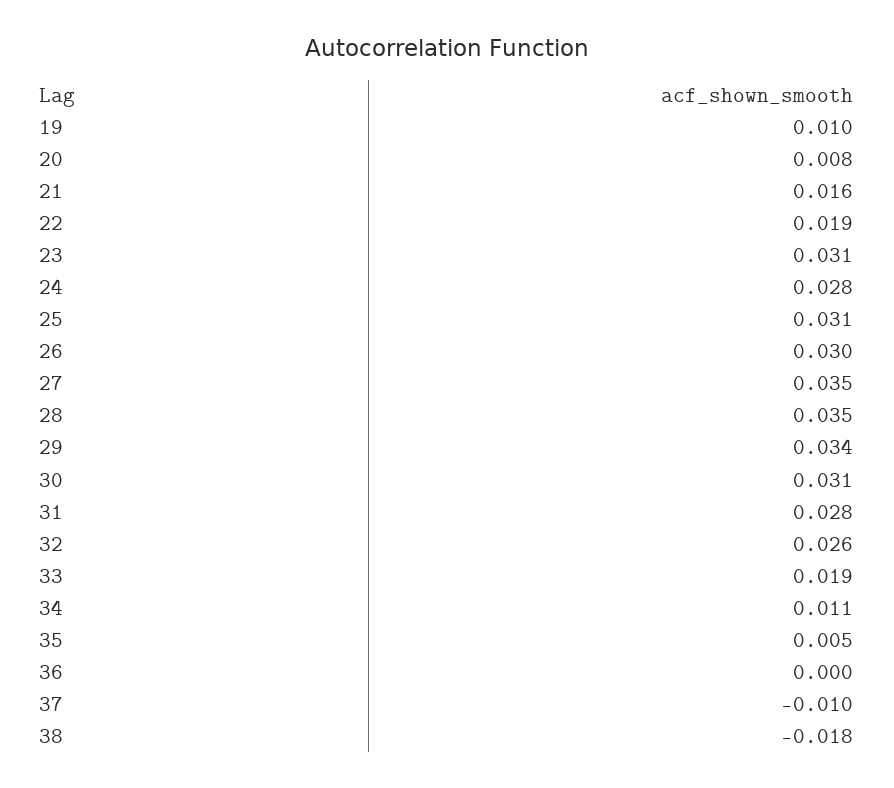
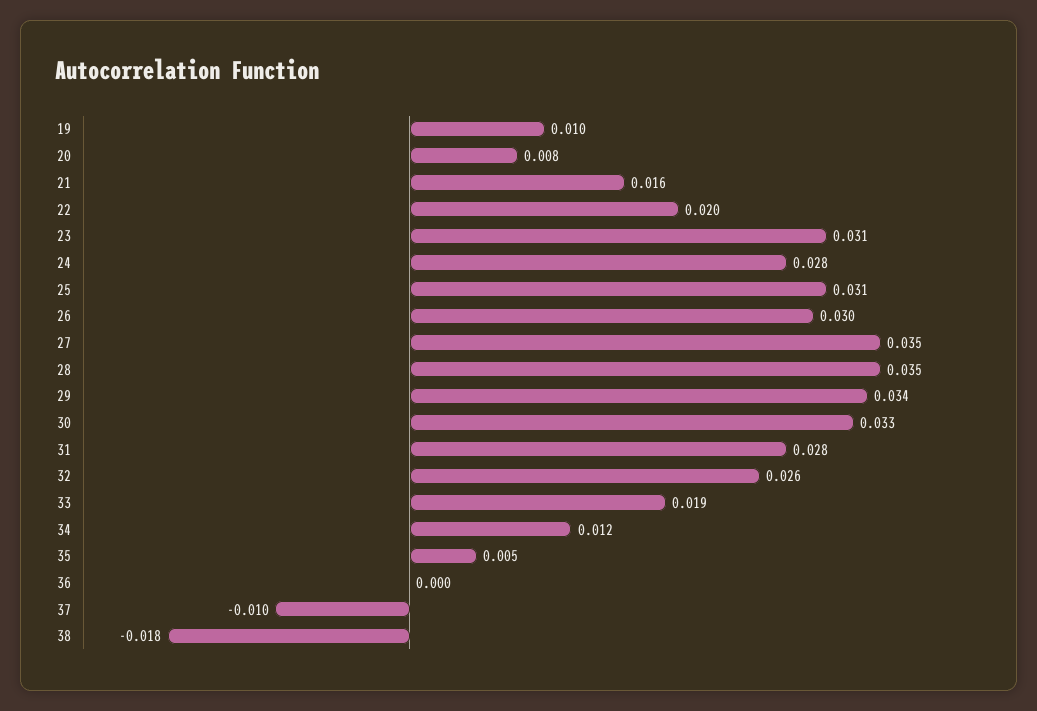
22: 0.019 -> 0.02
30: 0.031 -> 0.033
34: 0.011 -> 0.012

